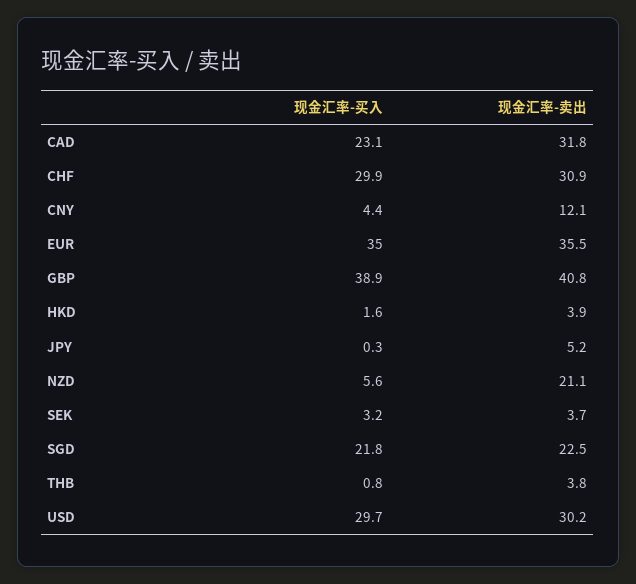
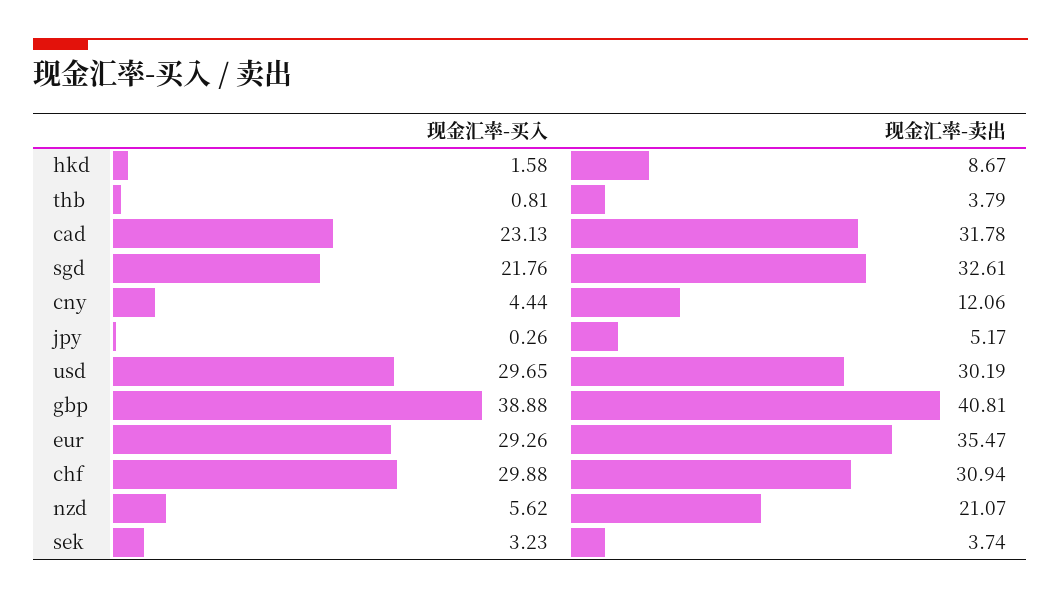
现金汇率-买入, EUR: 35 -> 29.26
现金汇率-卖出, HKD: 3.9 -> 8.67
现金汇率-卖出, SGD: 22.5 -> 32.61

